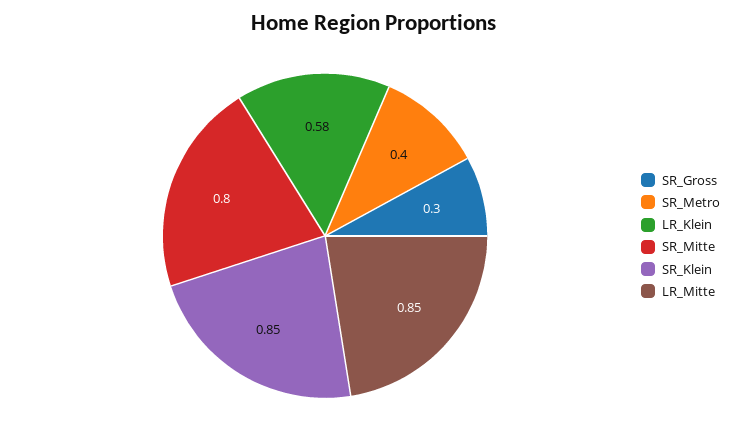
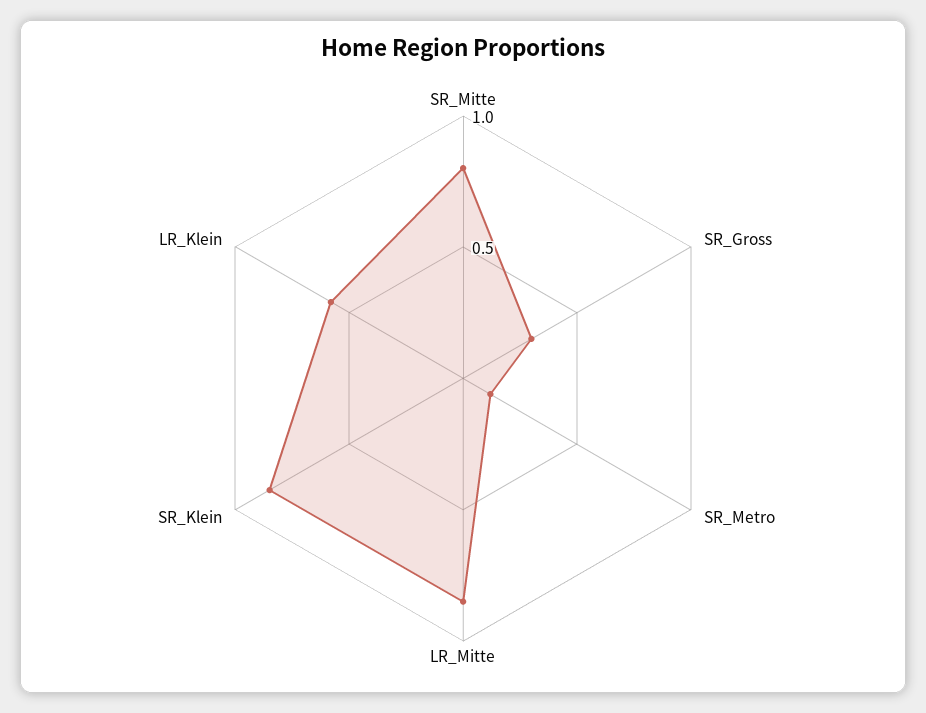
SR_Metro: 0.4 -> 0.1

